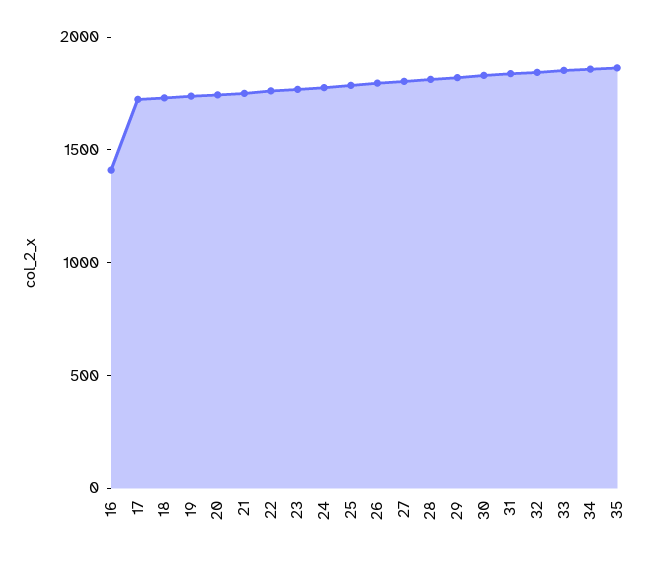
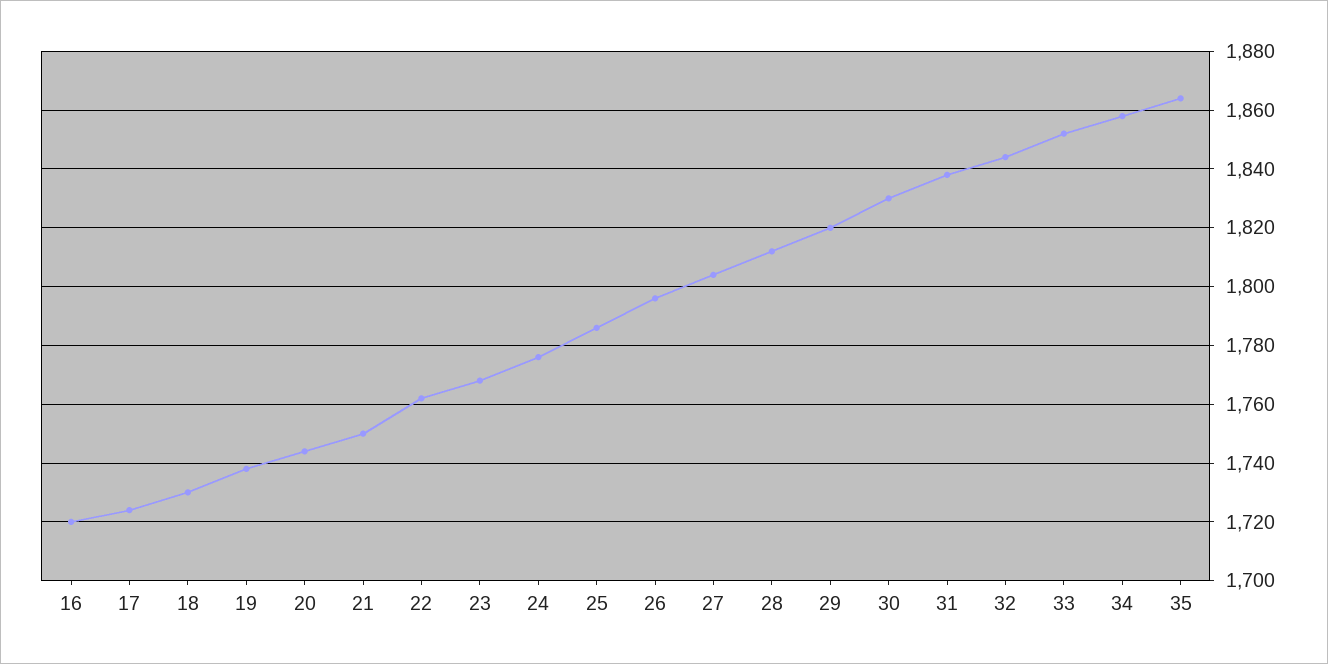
16: 1400 -> 1720

